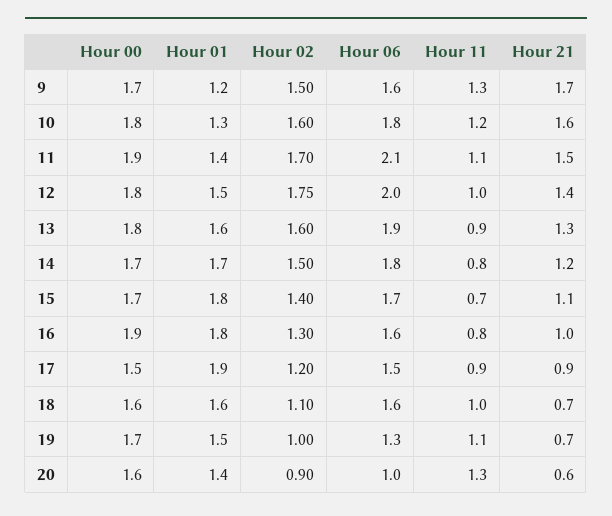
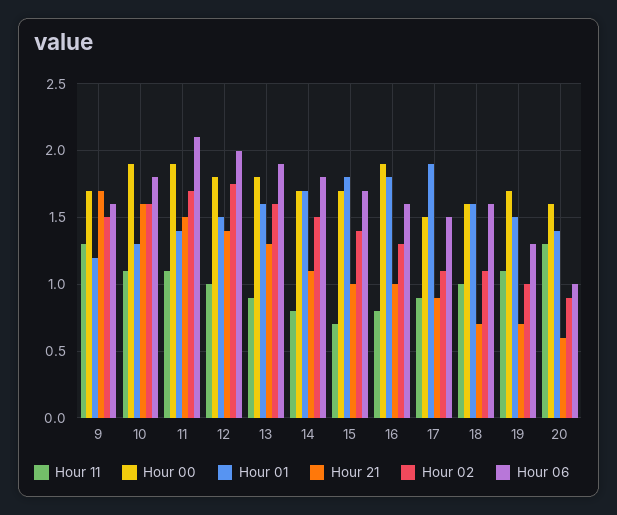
Hour 00, 10: 1.8 -> 1.9
Hour 11, 10: 1.2 -> 1.1
Hour 21, 14: 1.2 -> 1.1
Hour 21, 15: 1.1 -> 1
Hour 02, 17: 1.2 -> 1.1

